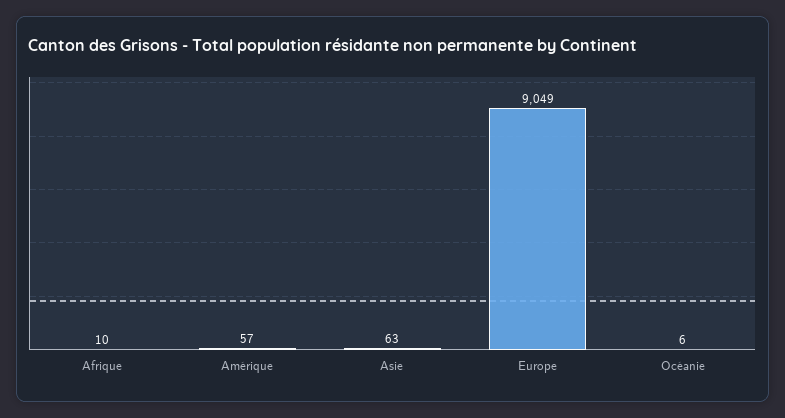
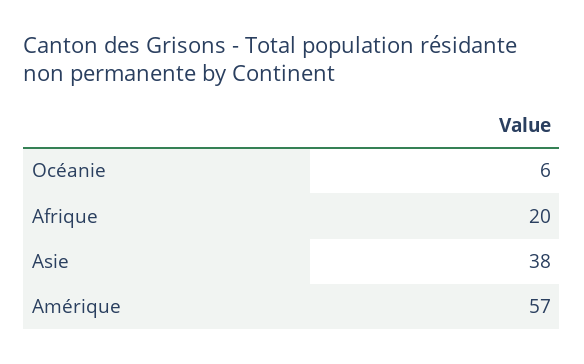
Afrique: 10 -> 20
Asie: 63 -> 38
Europe: 9049 -> none

